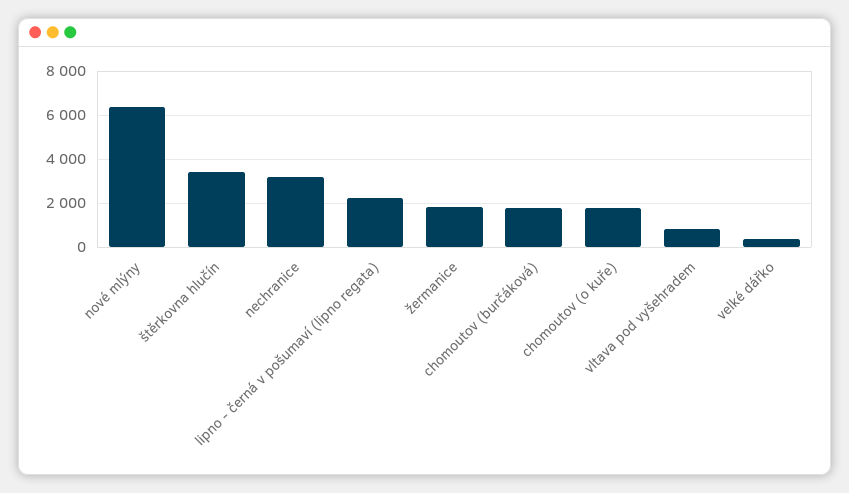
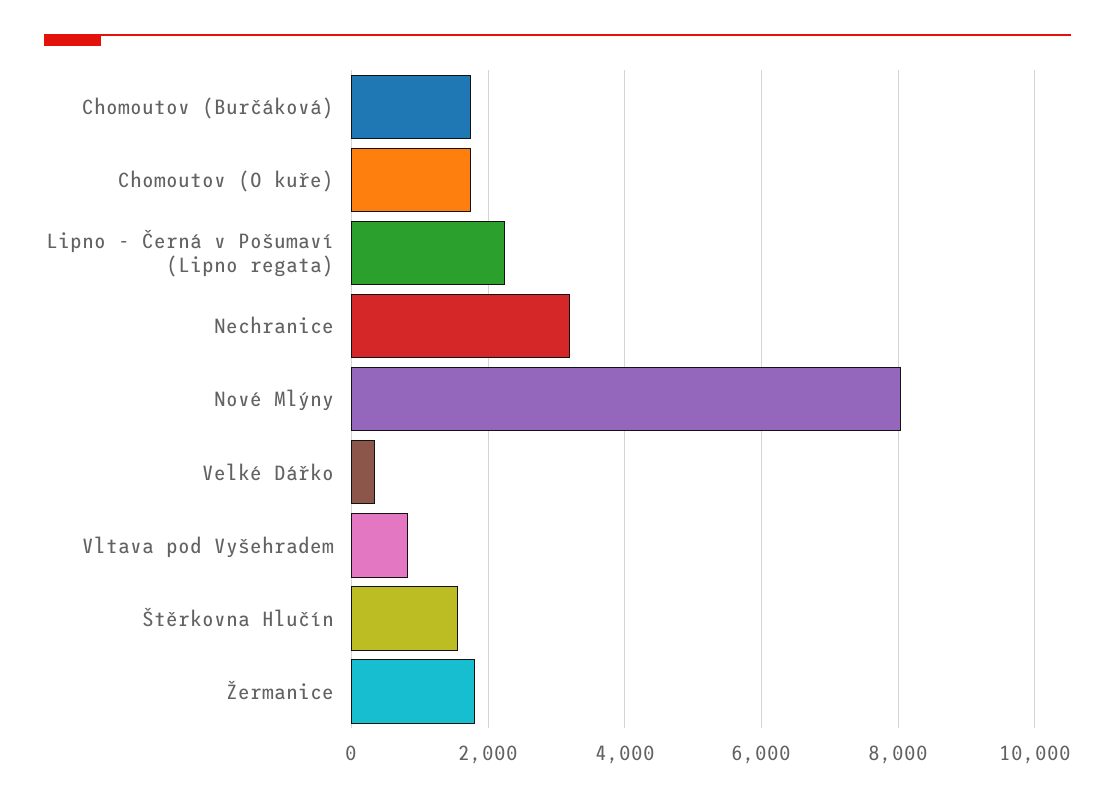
nové mlýny: 6500 -> 8000
štěrkovna hlučín: 3500 -> 1600

